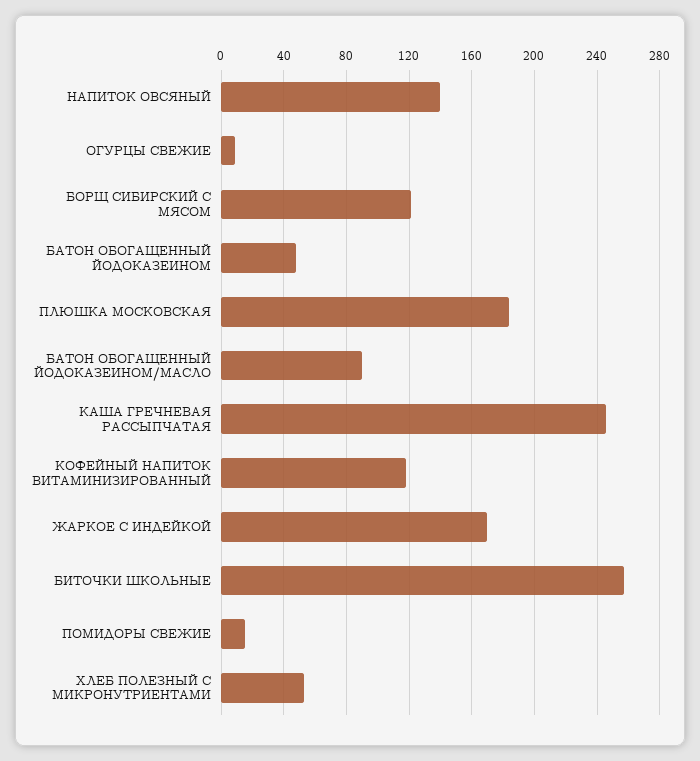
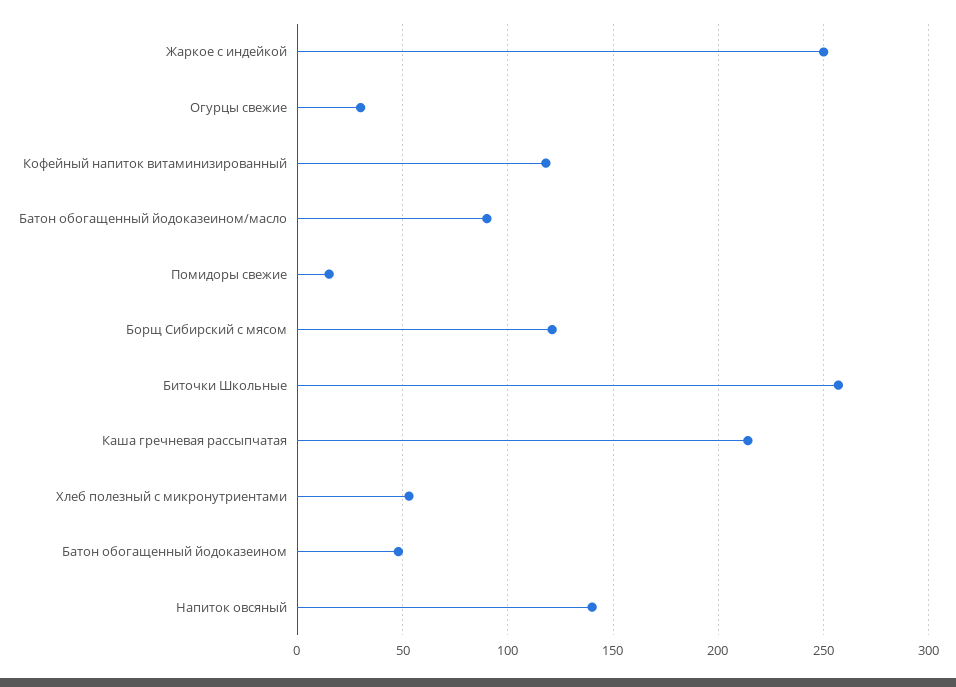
ОГУРЦЫ СВЕЖИЕ: 10 -> 30
ПЛЮШКА МОСКОВСКАЯ: 185 -> none
КАША ГРЕЧНЕВАЯ РАССЫПЧАТАЯ: 245 -> 215
ЖАРКОЕ С ИНДЕЙКОЙ: 170 -> 250

